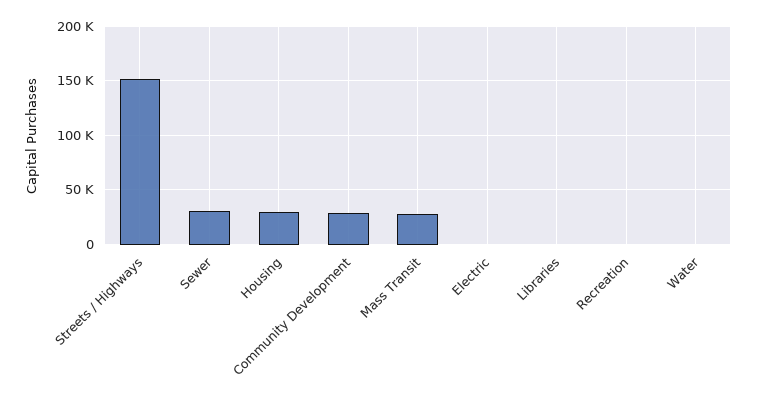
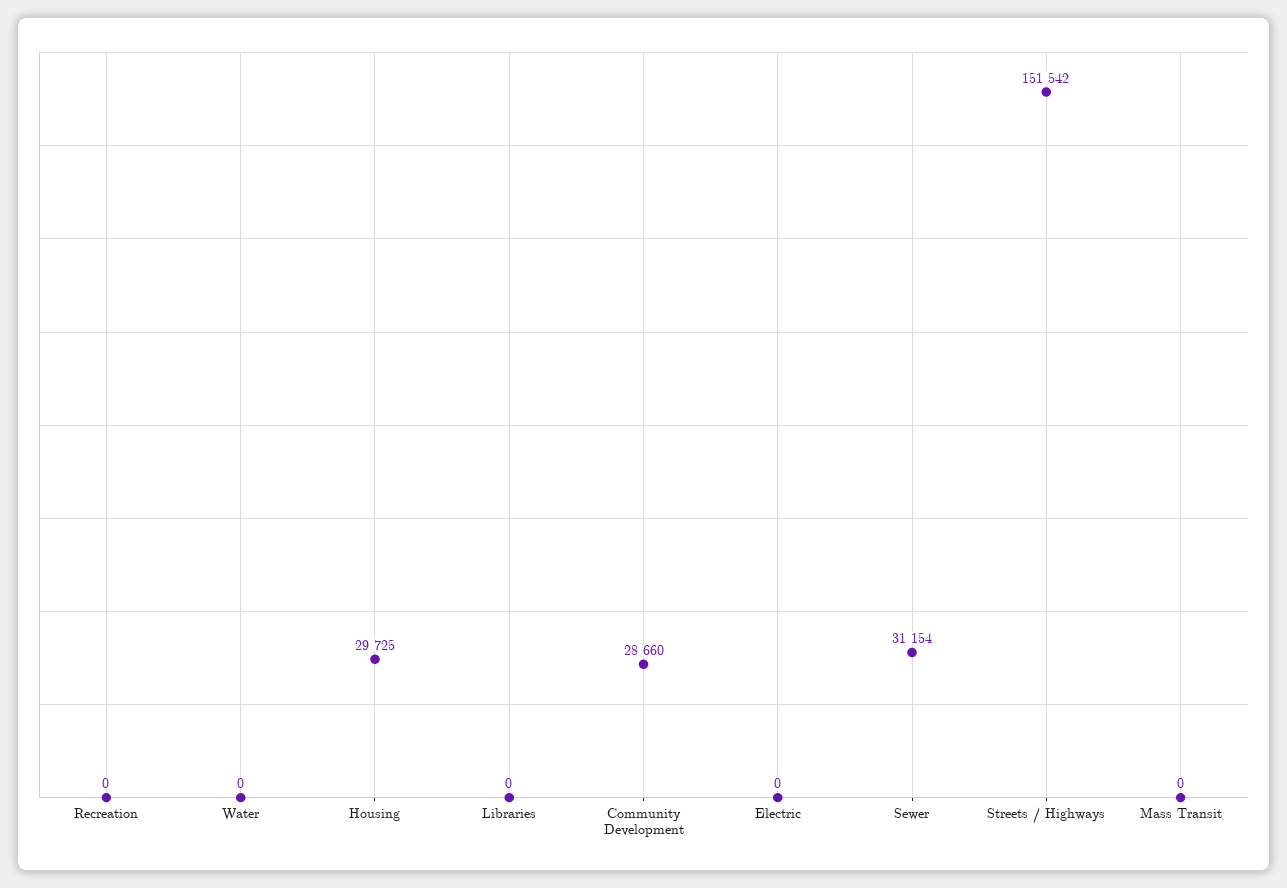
Mass Transit: 30000 -> 0

